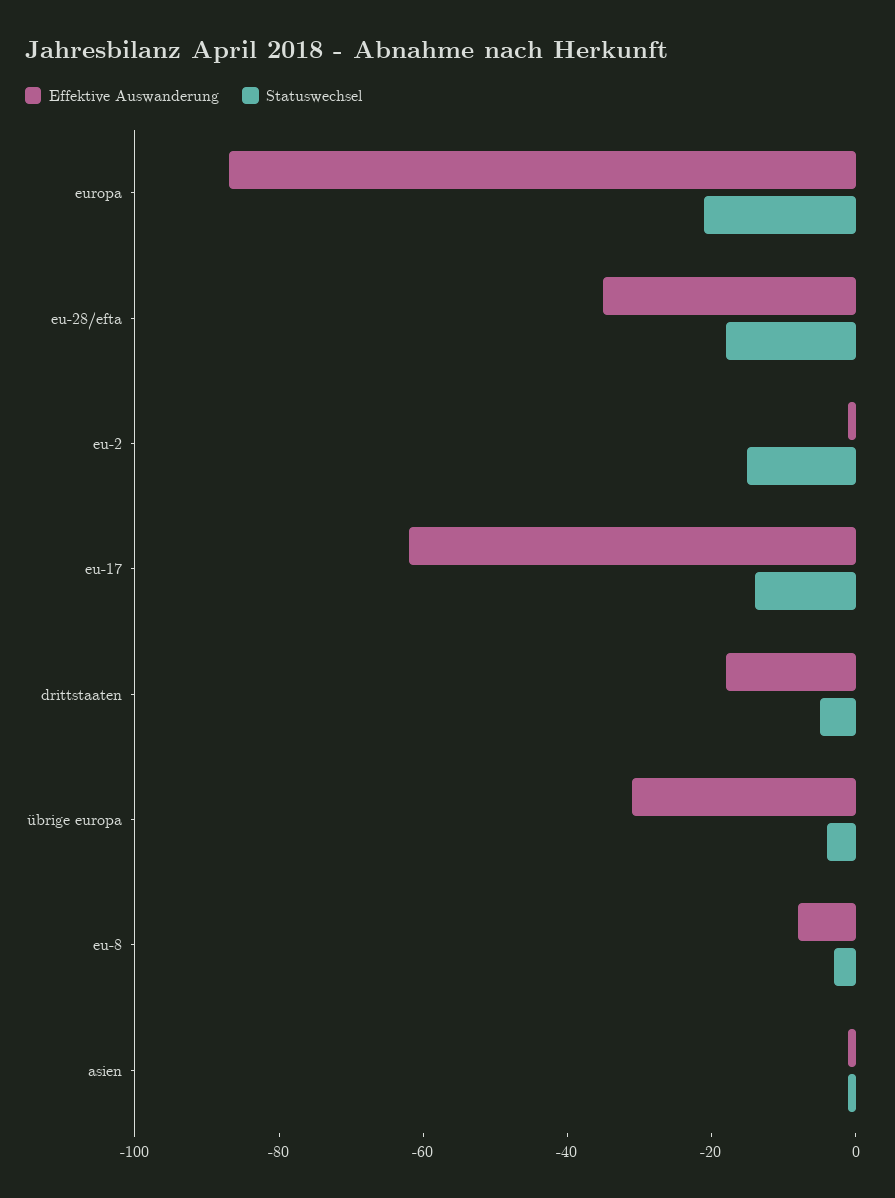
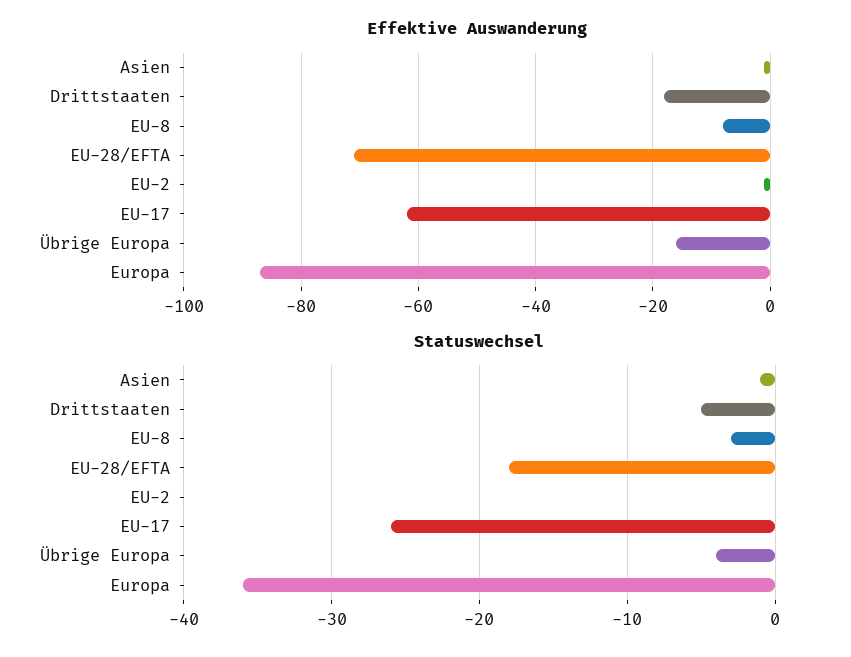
Statuswechsel, europa: -20 -> -36
Effektive Auswanderung, eu-28/efta: -35 -> -70
Statuswechsel, eu-2: -15 -> 0
Statuswechsel, eu-17: -15 -> -26
Effektive Auswanderung, übrige europa: -30 -> -15

